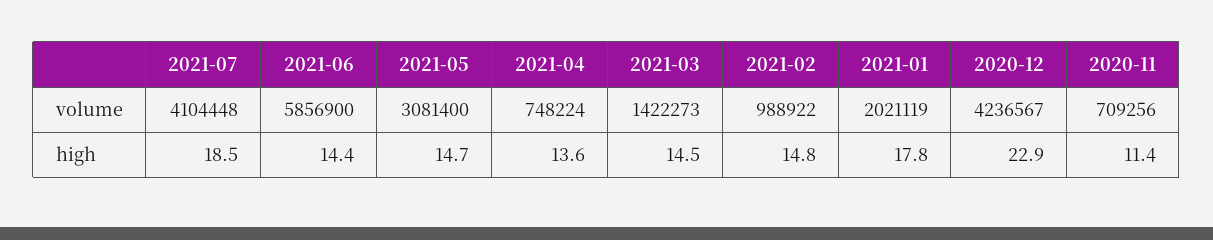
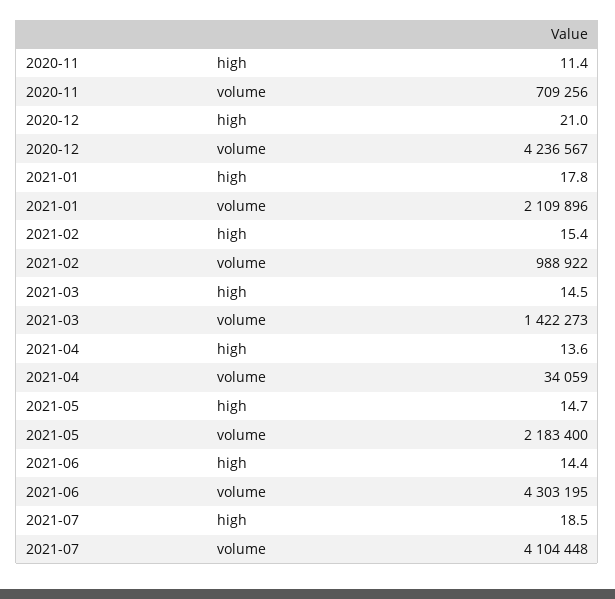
2021-06, volume: 5856900 -> 4303195
2021-05, volume: 3081400 -> 2183400
2021-04, volume: 748224 -> 34059
2021-01, volume: 2021119 -> 2109896
2021-02, high: 14.8 -> 15.4
2020-12, high: 22.9 -> 21

